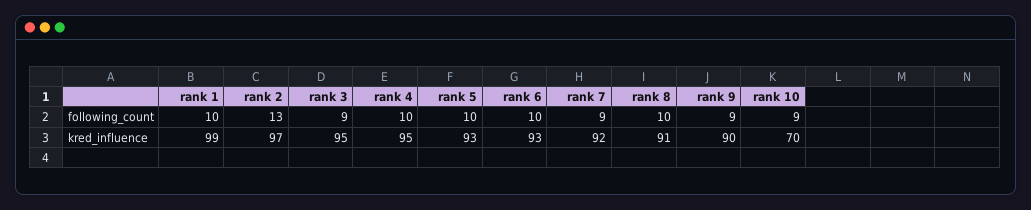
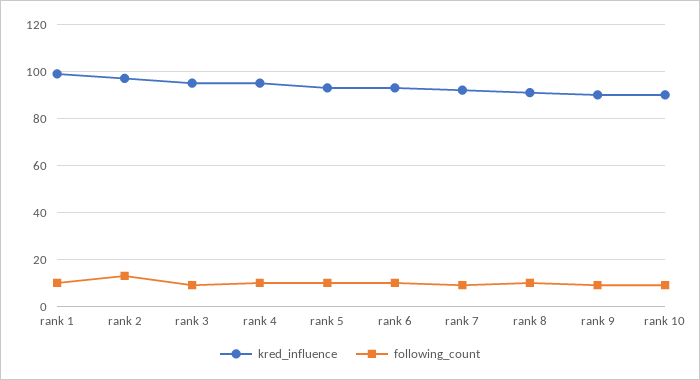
kred_influence, rank 10: 70 -> 90

